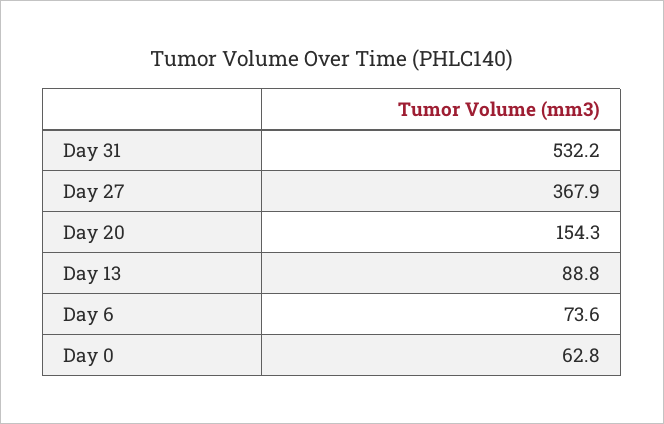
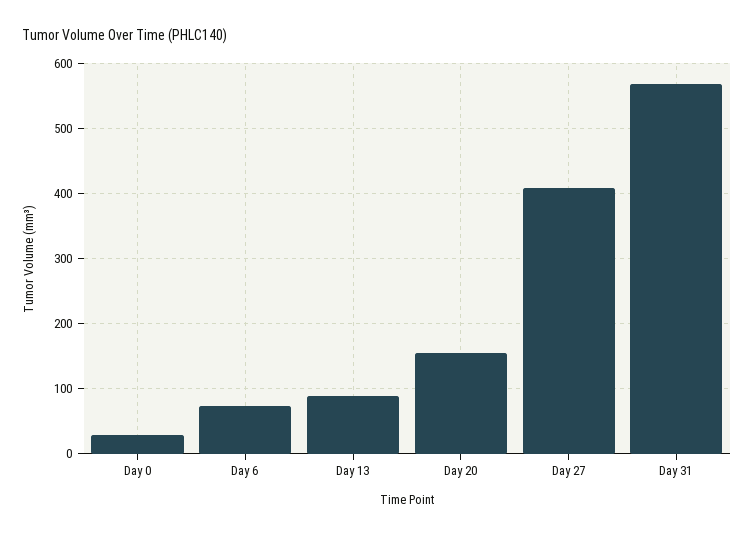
Day 31: 532.2 -> 570
Day 27: 367.9 -> 410
Day 0: 62.8 -> 30

